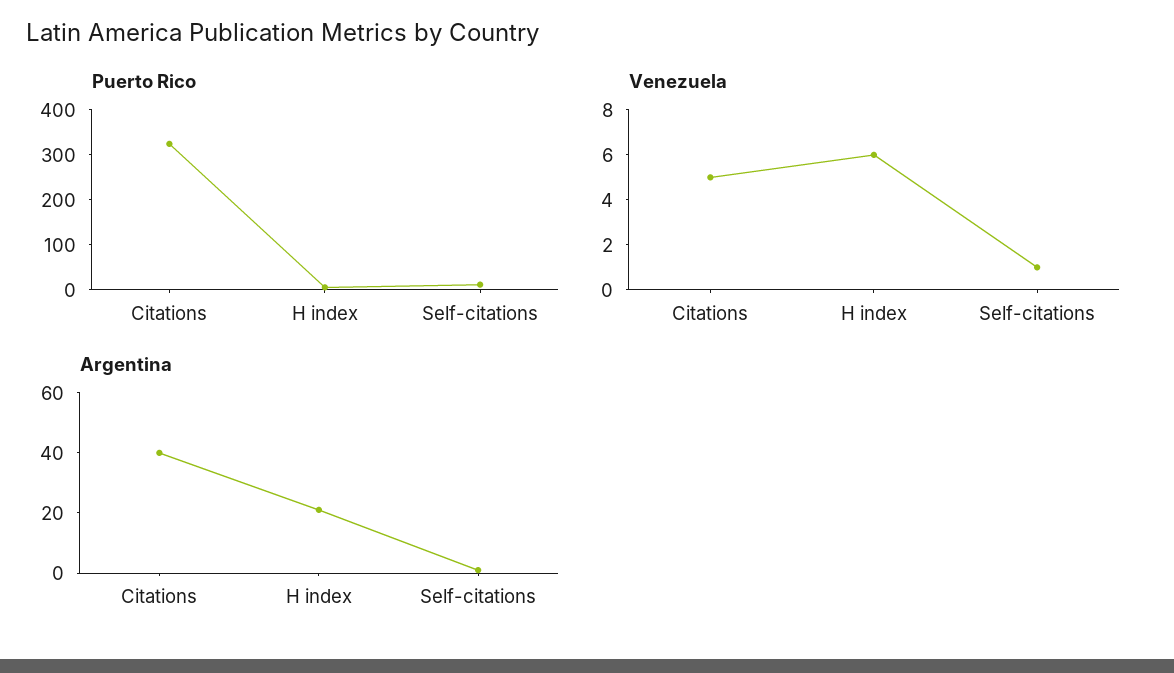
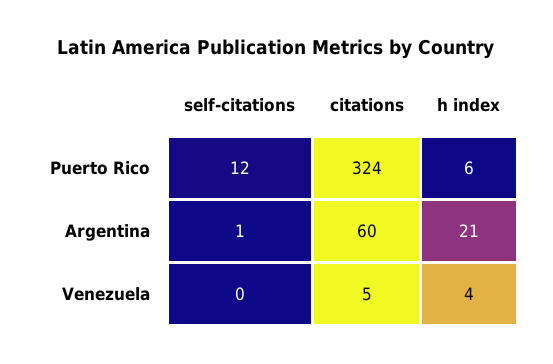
Venezuela, H index: 6 -> 4
Venezuela, Self-citations: 1 -> 0
Argentina, Citations: 40 -> 60

